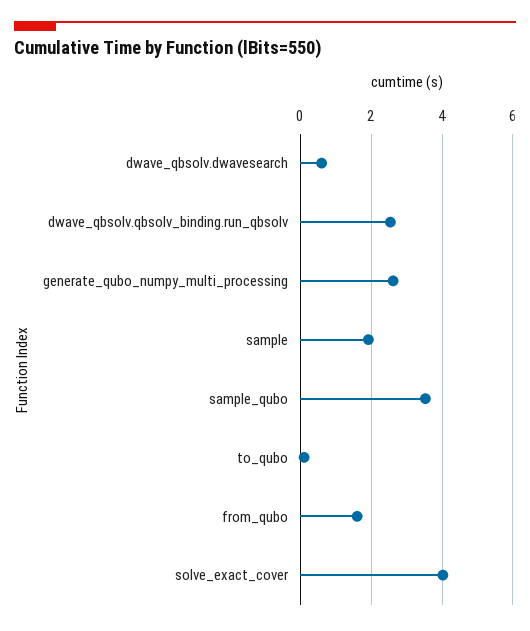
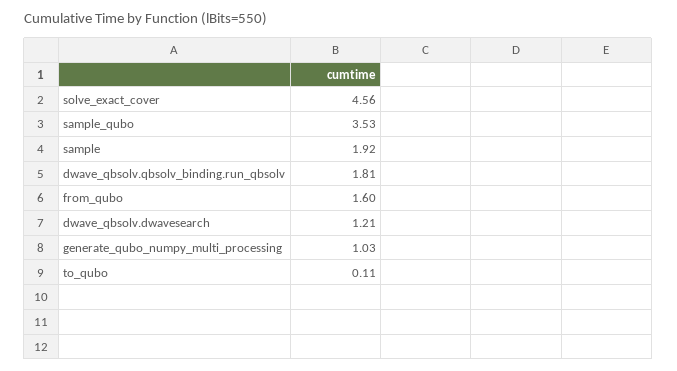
dwave_qbsolv.dwavesearch: 0.6 -> 1.21
dwave_qbsolv.qbsolv_binding.run_qbsolv: 2.6 -> 1.81
generate_qubo_numpy_multi_processing: 2.6 -> 1.03
solve_exact_cover: 4 -> 4.56

